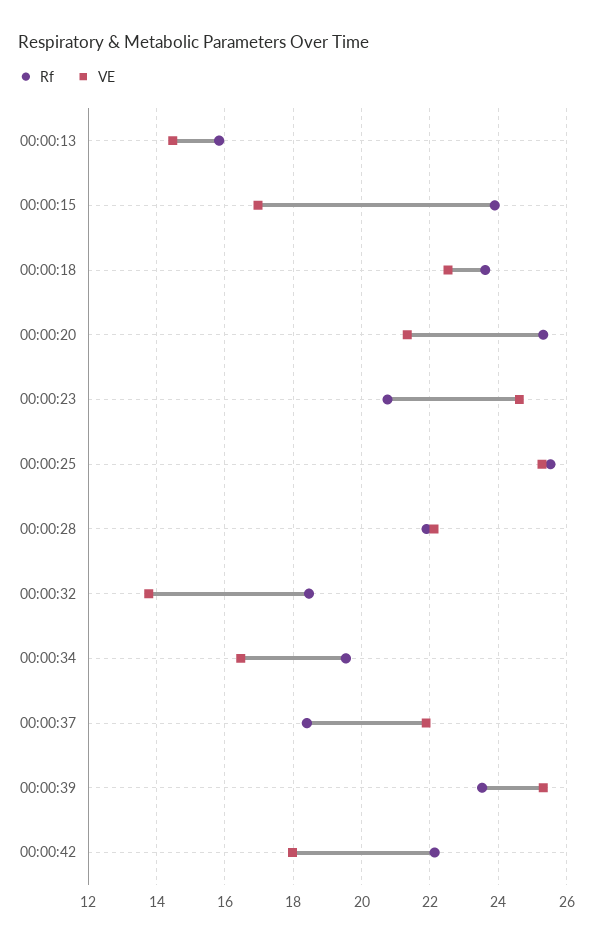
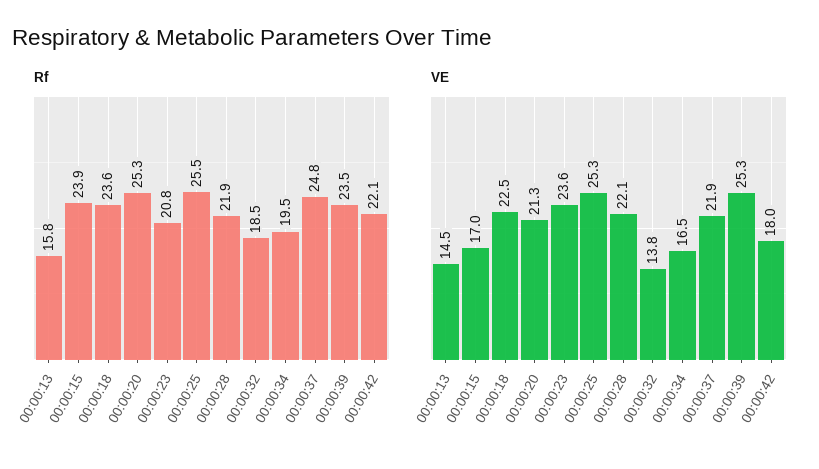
VE, 00:00:23: 24.6 -> 23.6
Rf, 00:00:37: 18.4 -> 24.8

